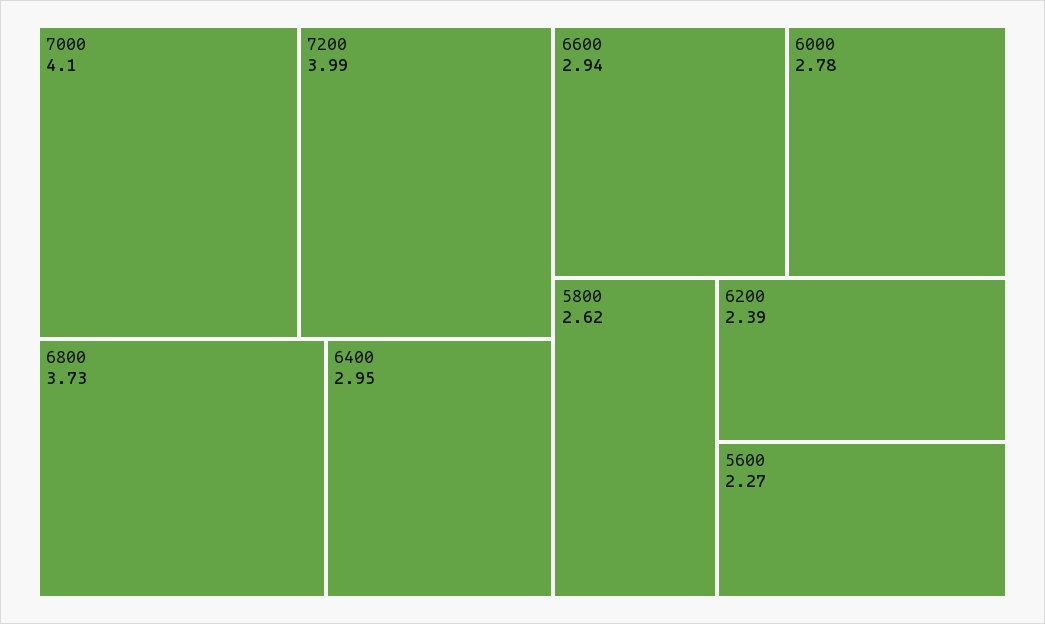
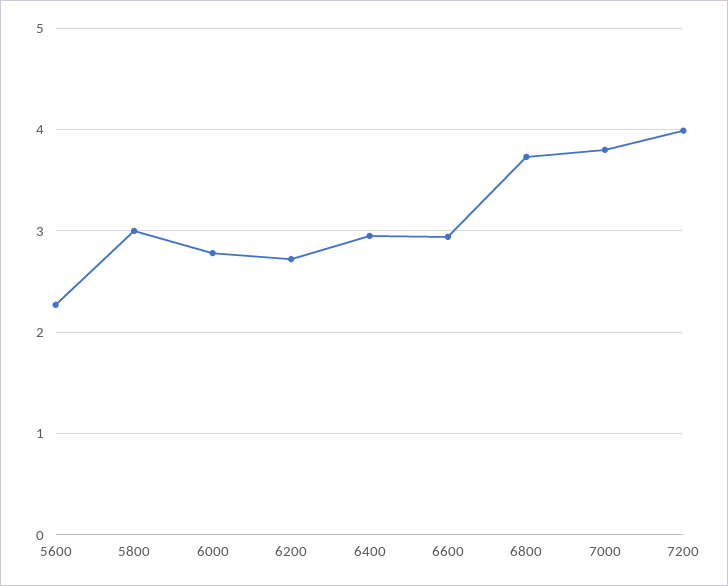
7000: 4.1 -> 3.8
5800: 2.62 -> 3
6200: 2.39 -> 2.7

